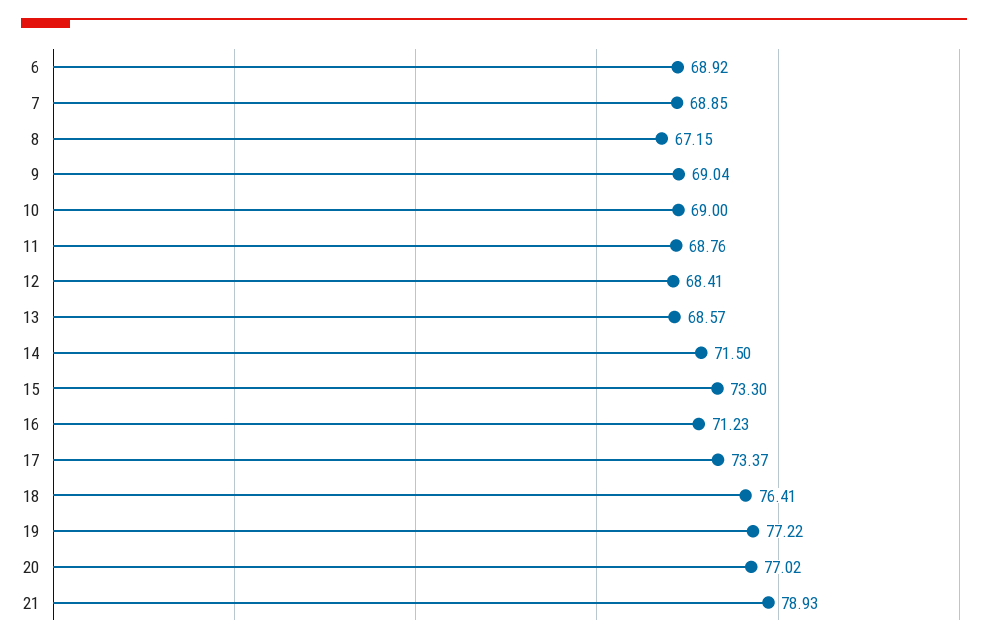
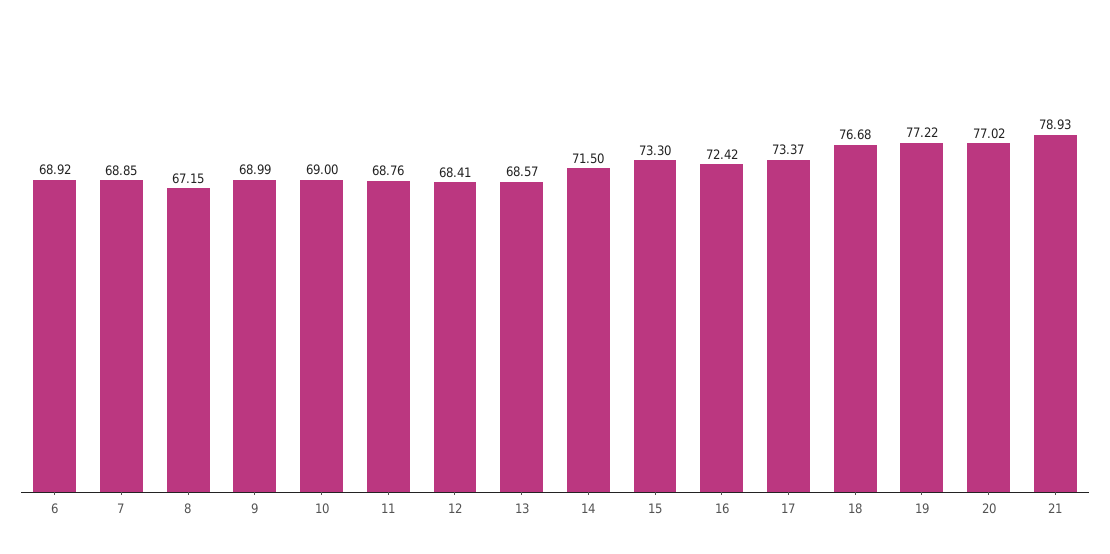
9: 69.04 -> 68.99
16: 71.23 -> 72.42
18: 76.41 -> 76.68

